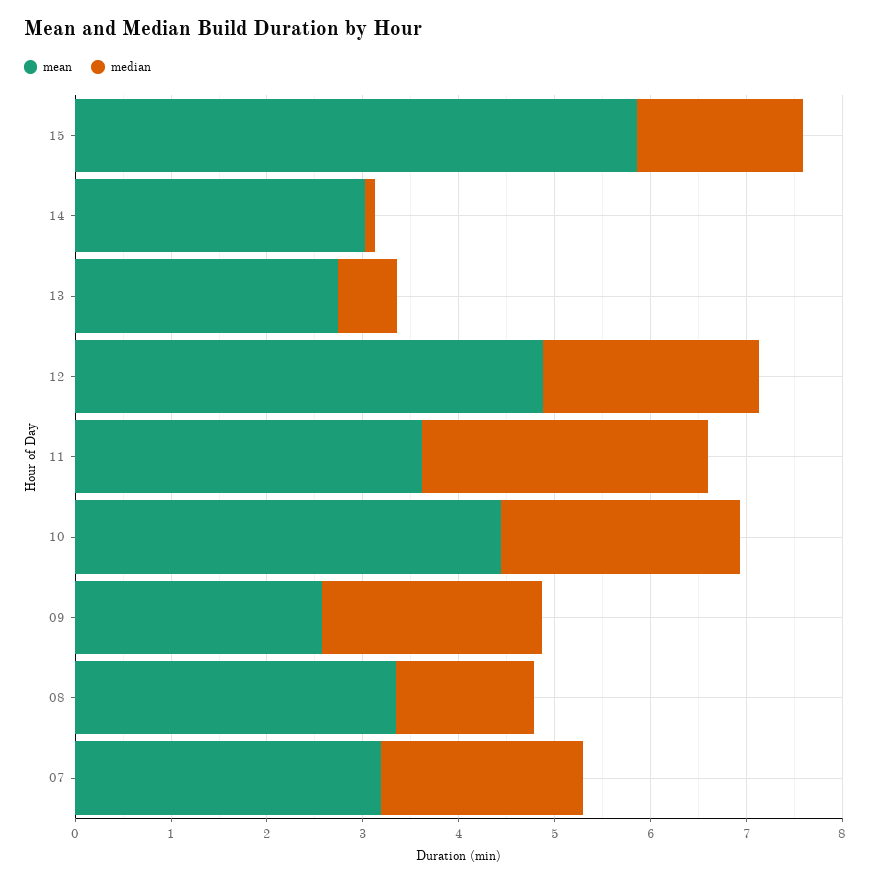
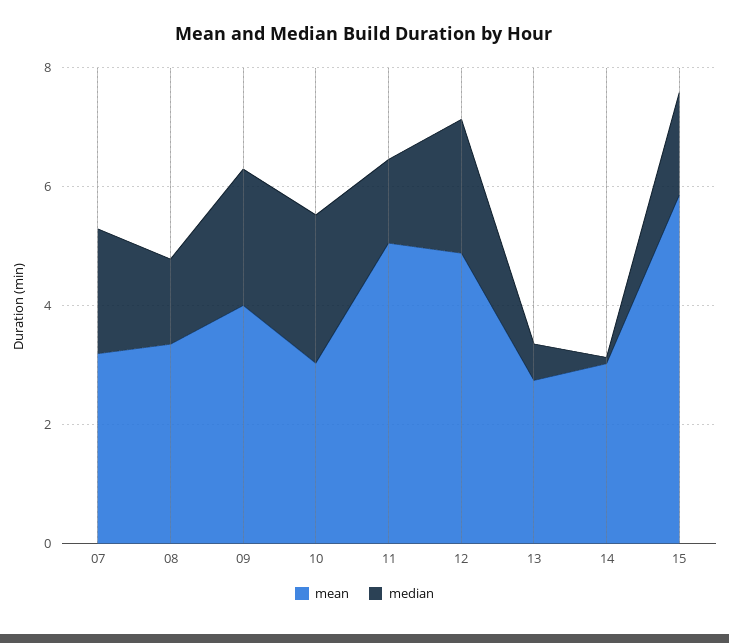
mean, 11: 3.6 -> 5
median, 11: 3 -> 1.5
mean, 10: 4.4 -> 3
mean, 09: 2.6 -> 4

